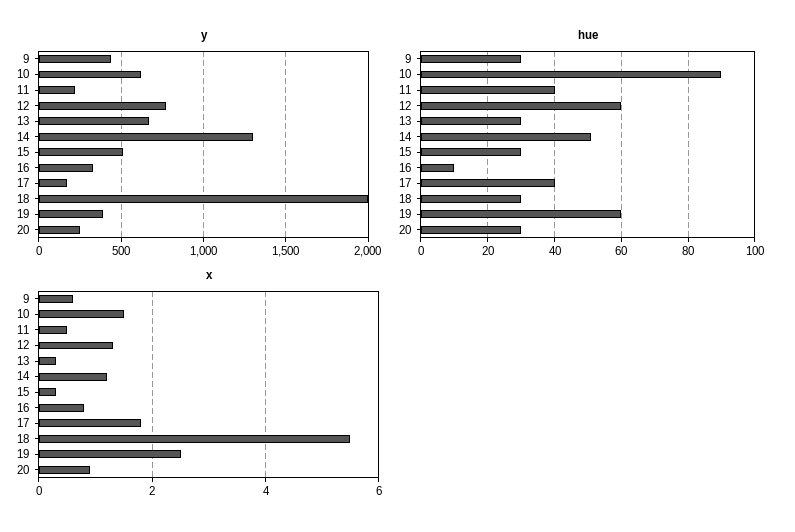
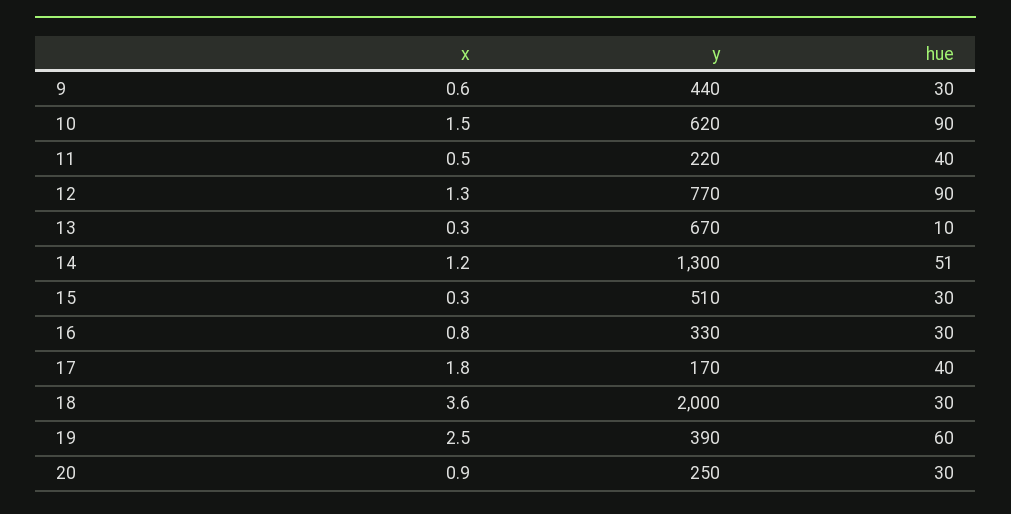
hue, 12: 60 -> 90
hue, 13: 30 -> 10
hue, 16: 10 -> 30
x, 18: 5.5 -> 3.6

